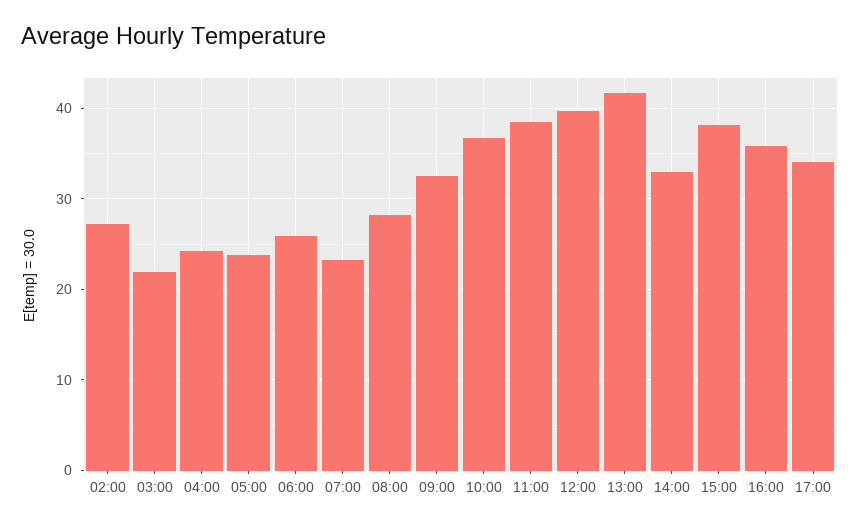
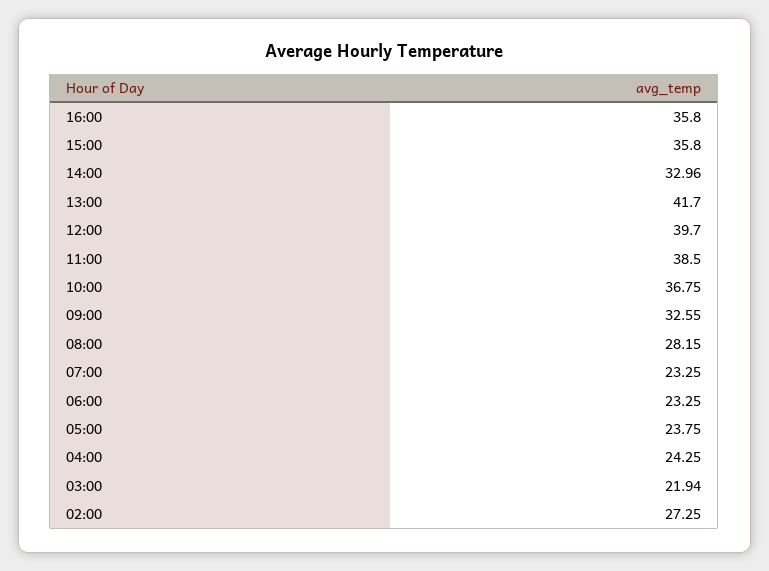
06:00: 26 -> 23.25
15:00: 38 -> 35.8
17:00: 34 -> none

